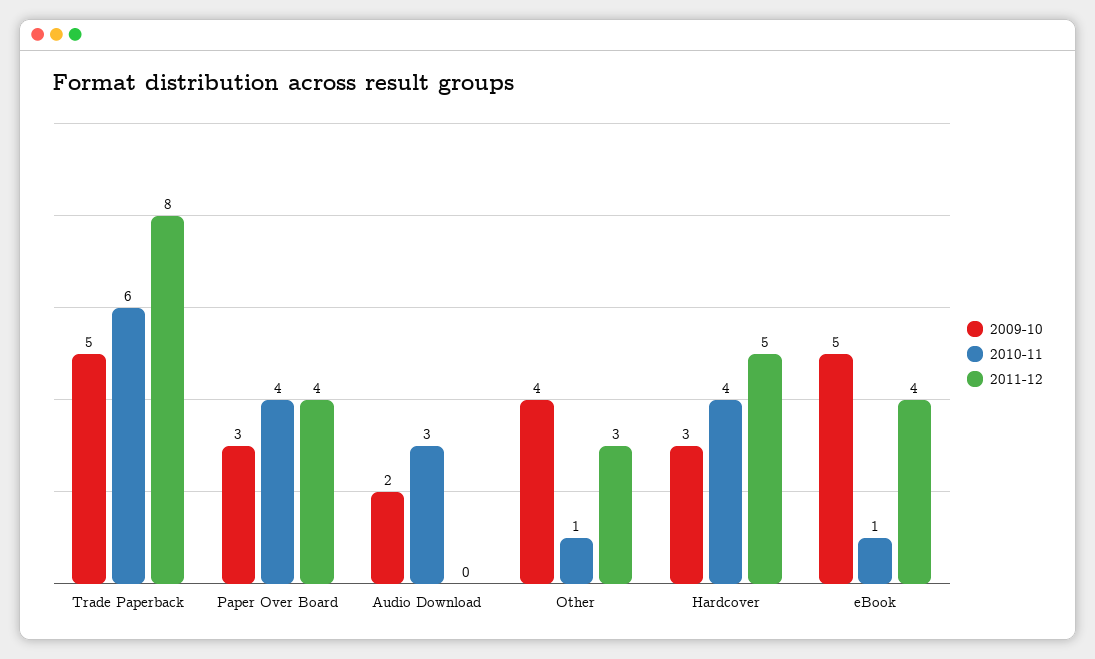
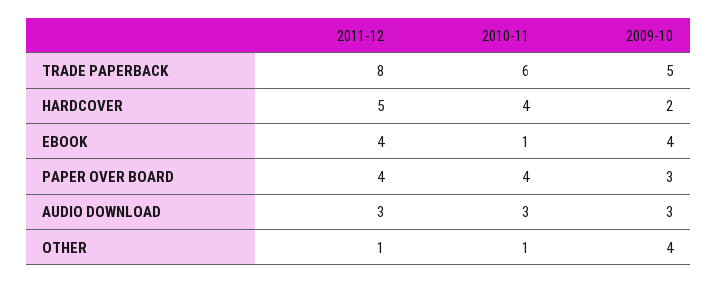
2009-10, Audio Download: 2 -> 3
2011-12, Audio Download: 0 -> 3
2011-12, Other: 3 -> 1
2009-10, Hardcover: 3 -> 2
2009-10, eBook: 5 -> 4

